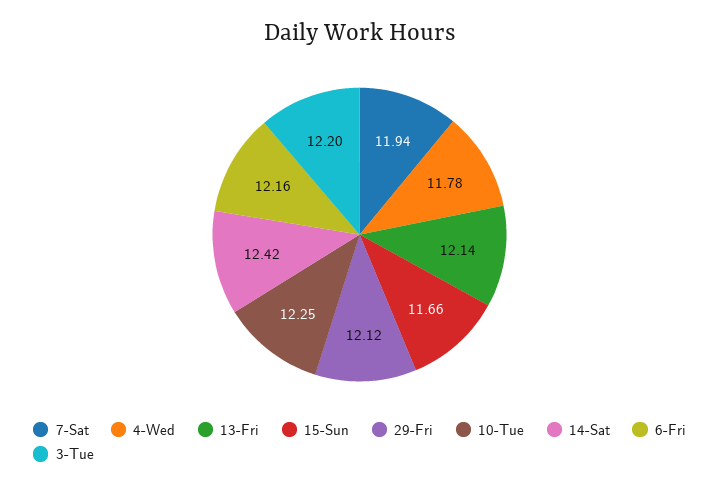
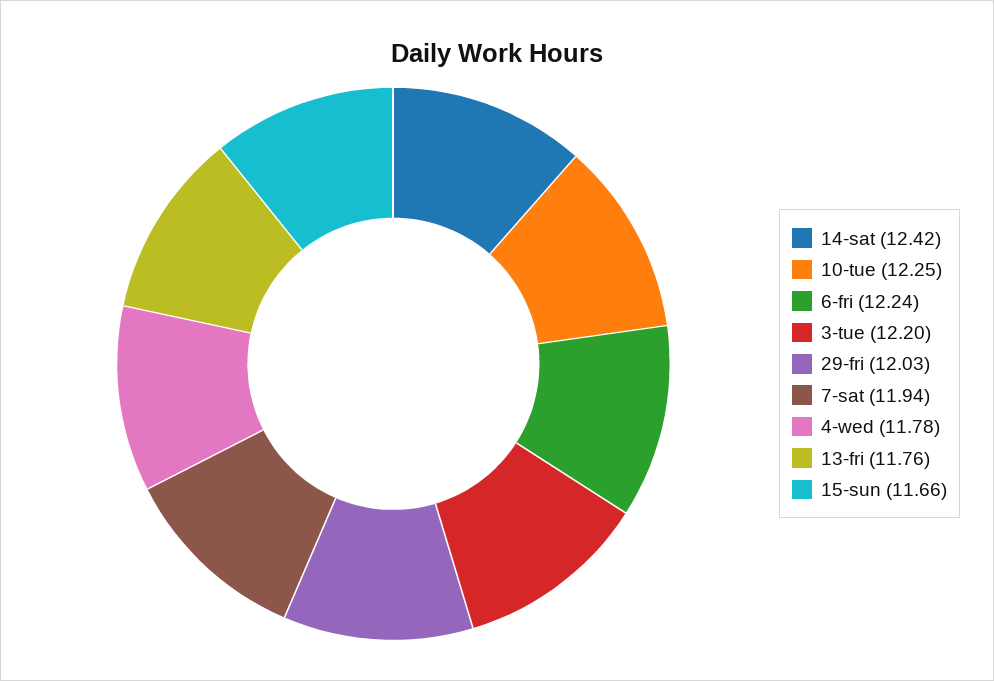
13-Fri: 12.14 -> 11.76
29-Fri: 12.12 -> 12.03
6-Fri: 12.16 -> 12.24

